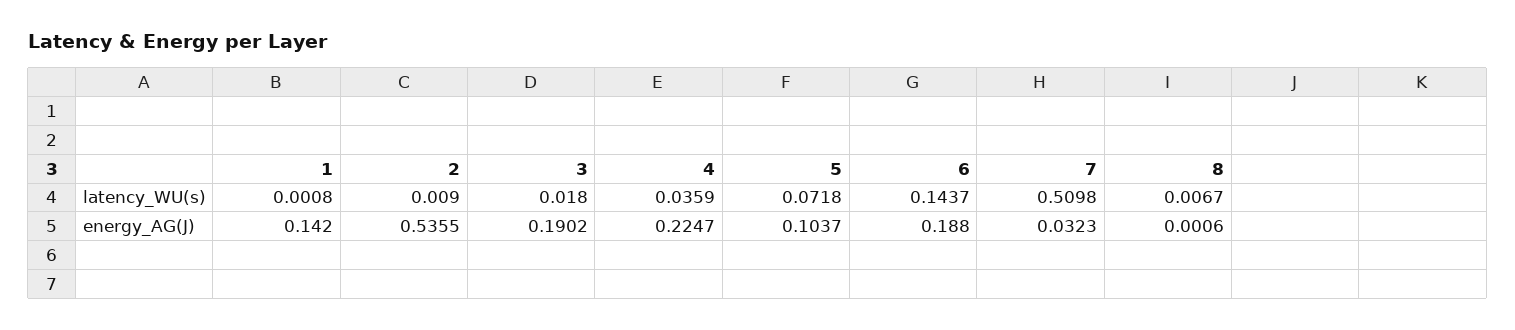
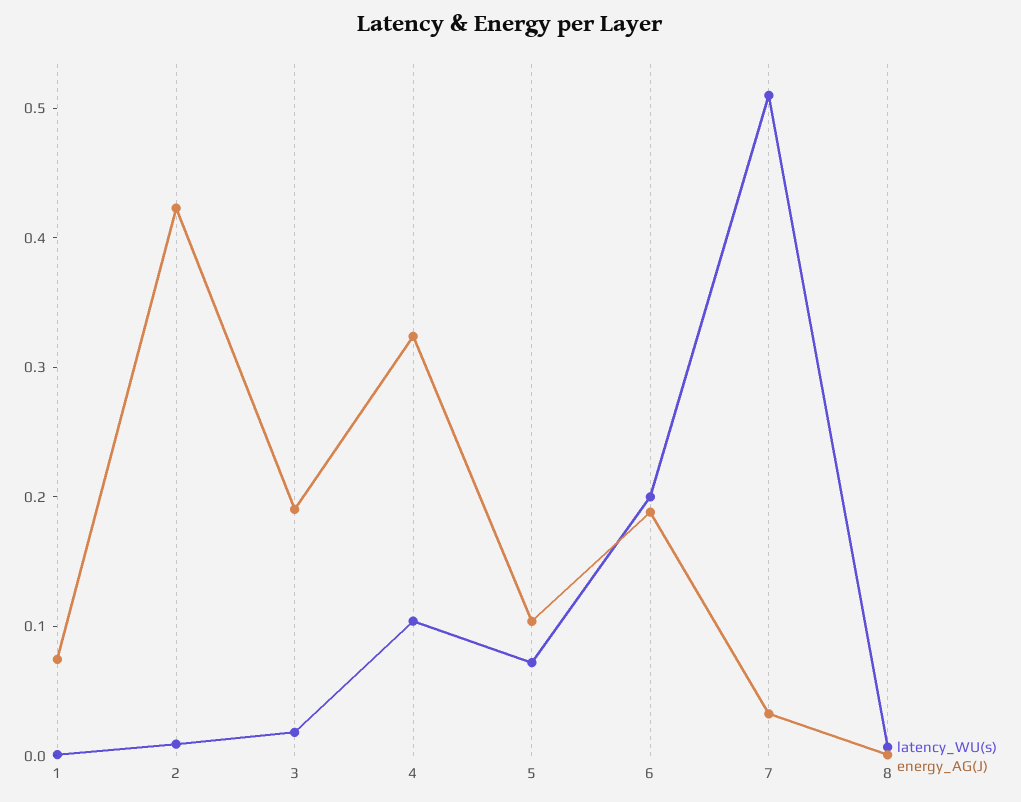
latency_WU(s), 4: 0.0359 -> 0.1
latency_WU(s), 6: 0.1437 -> 0.2
energy_AG(J), 1: 0.142 -> 0.08
energy_AG(J), 2: 0.5355 -> 0.42
energy_AG(J), 4: 0.2247 -> 0.32

